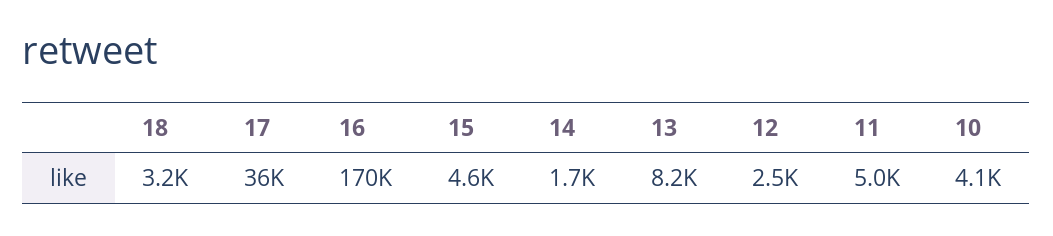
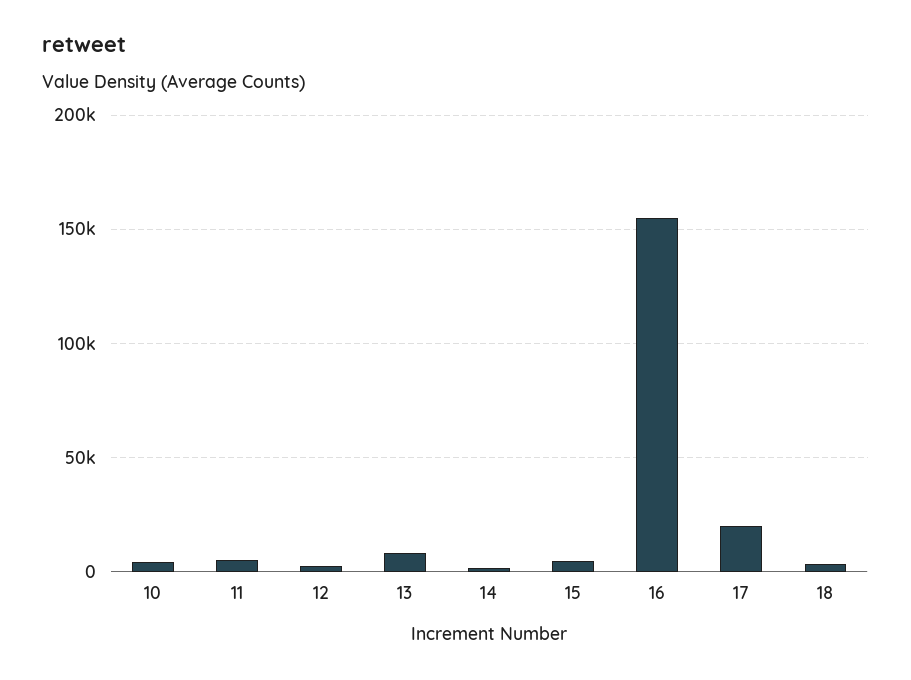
17: 36000 -> 20000
16: 170000 -> 155000

